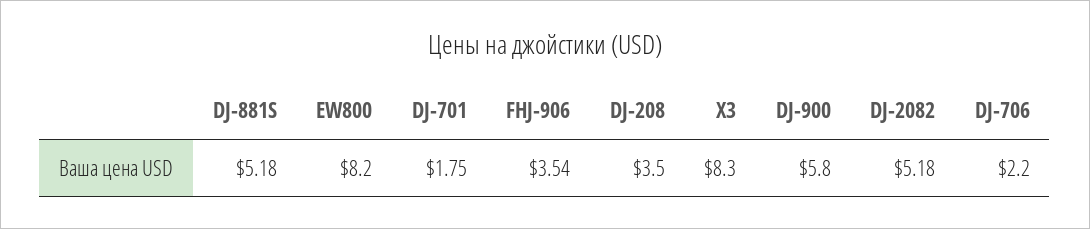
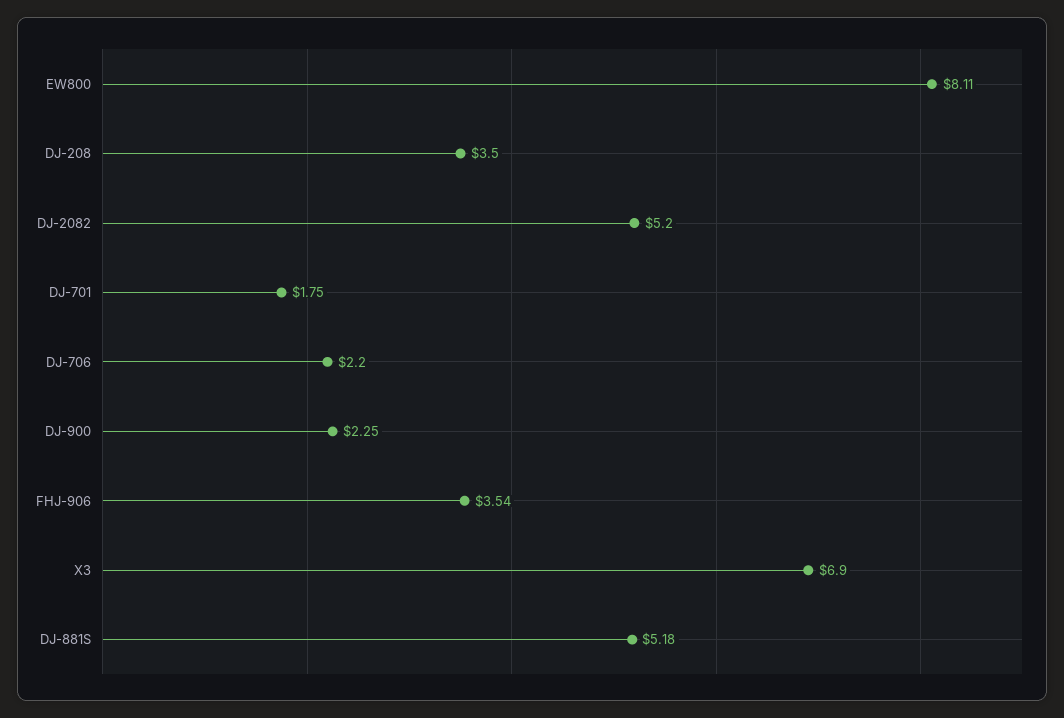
EW800: 8.2 -> 8.11
X3: 8.3 -> 6.9
DJ-900: 5.8 -> 2.25
DJ-2082: 5.18 -> 5.2

